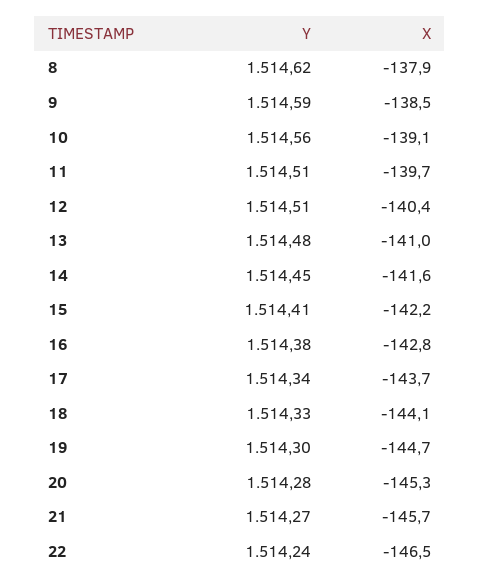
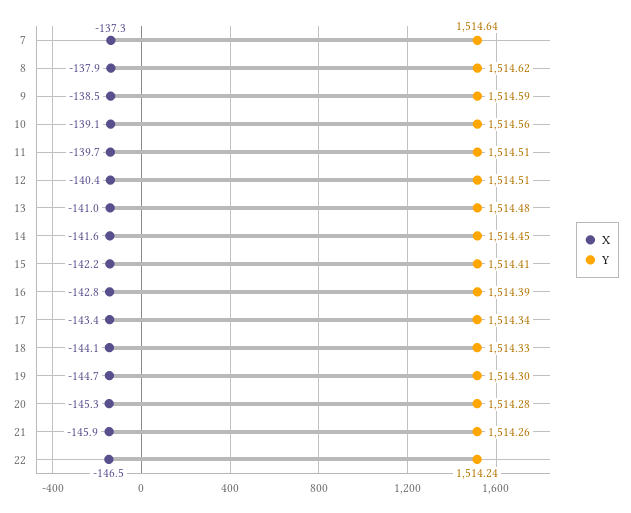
Y, 16: 1514.38 -> 1514.39
X, 17: -143.7 -> -143.4
Y, 21: 1514.27 -> 1514.26
X, 21: -145.7 -> -145.9
X, 7: none -> -137.3
Y, 7: none -> 1514.64

